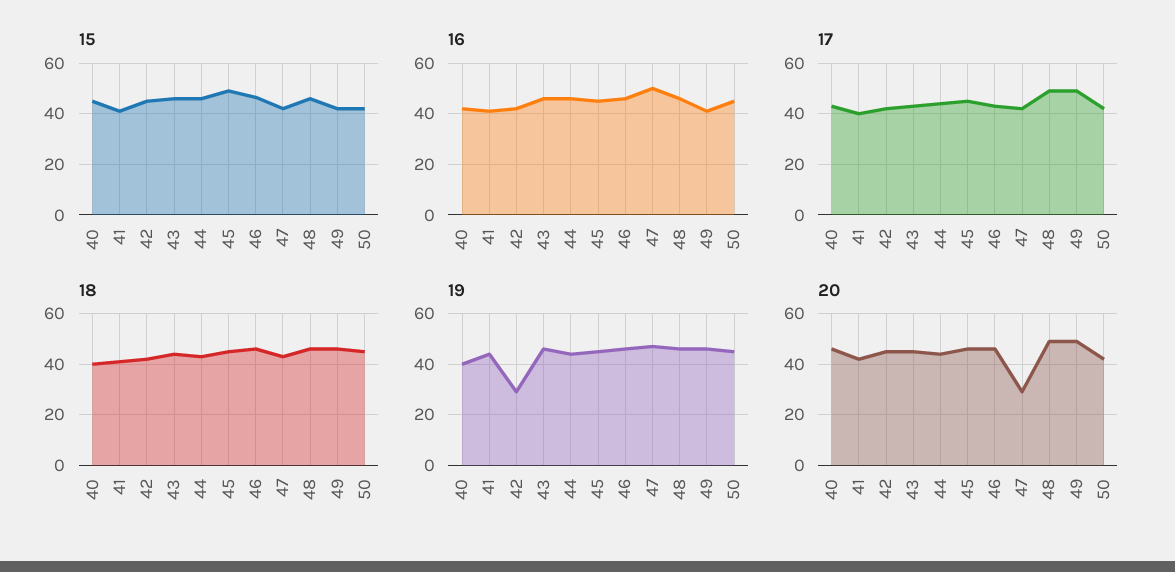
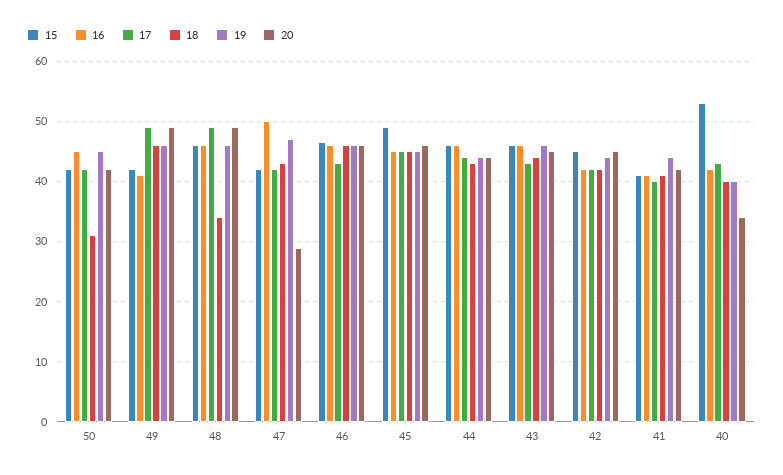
15, 40: 45 -> 53
18, 48: 45 -> 34
18, 50: 45 -> 31
19, 42: 30 -> 44
20, 40: 45 -> 34

